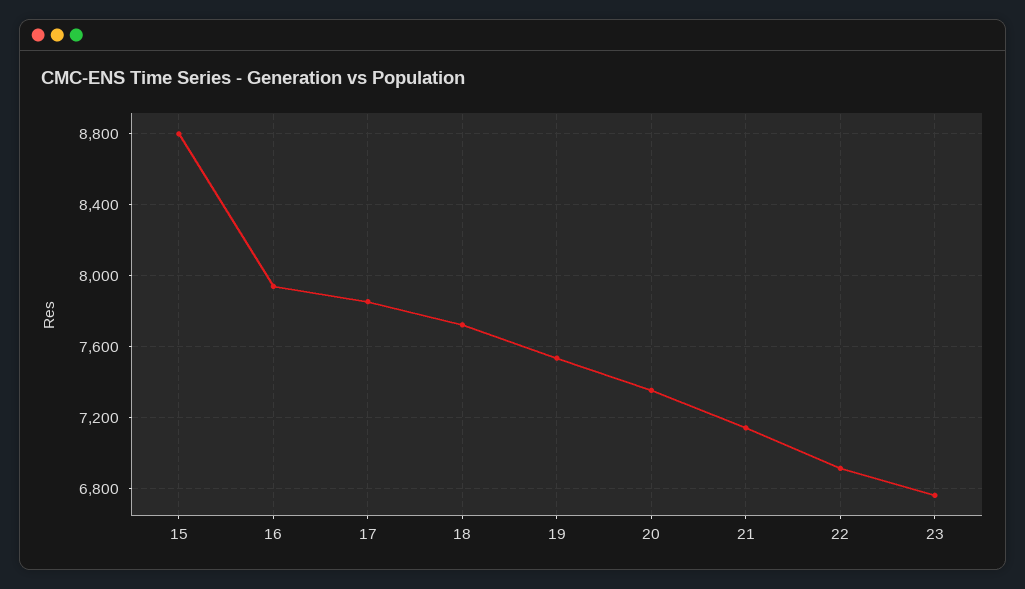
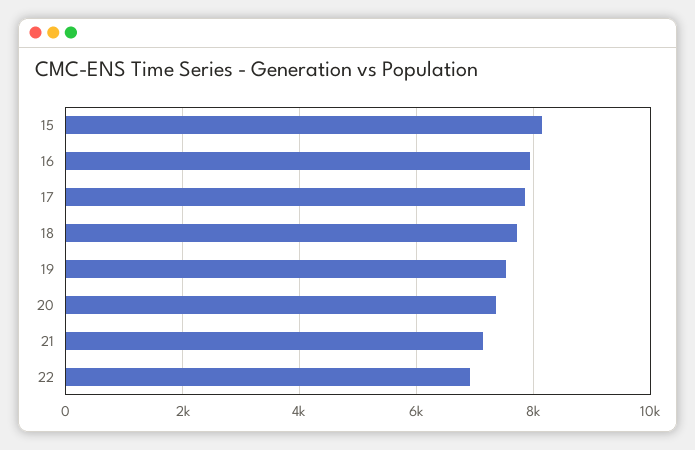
15: 8800 -> 8200
23: 6750 -> none

